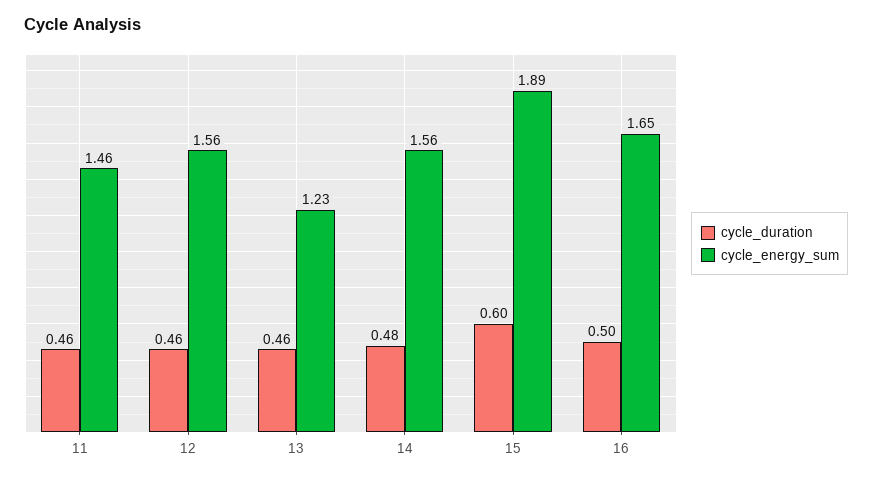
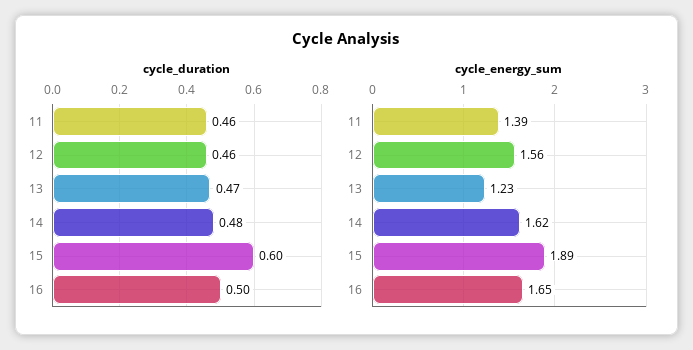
cycle_energy_sum, 11: 1.46 -> 1.39
cycle_duration, 13: 0.46 -> 0.47
cycle_energy_sum, 14: 1.56 -> 1.62

